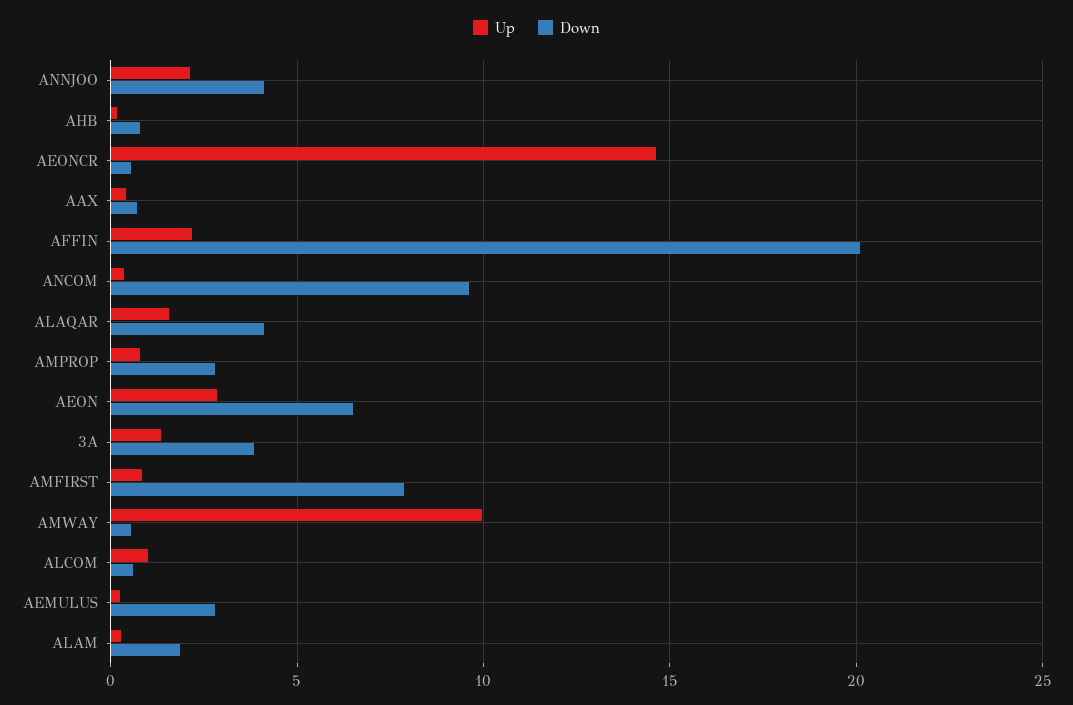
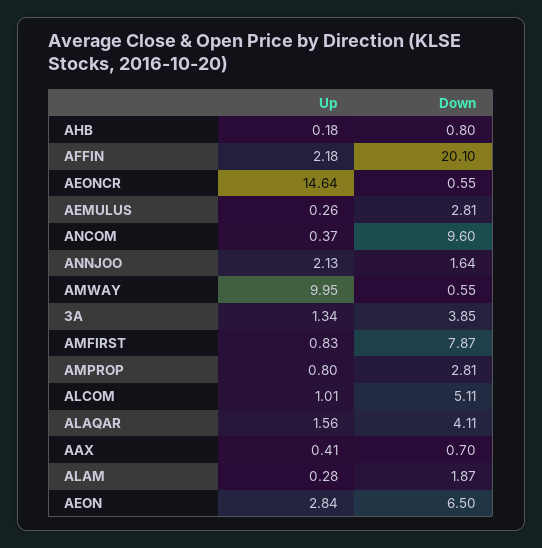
Down, ANNJOO: 4 -> 1.64
Down, ALCOM: 0.5 -> 5.11

